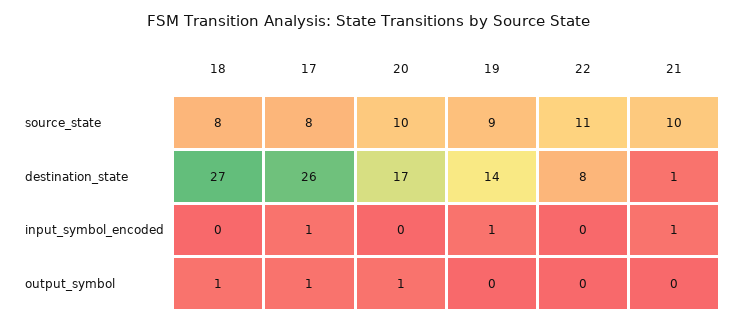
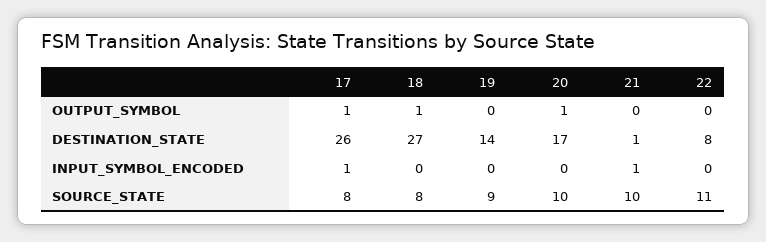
19, input_symbol_encoded: 1 -> 0

